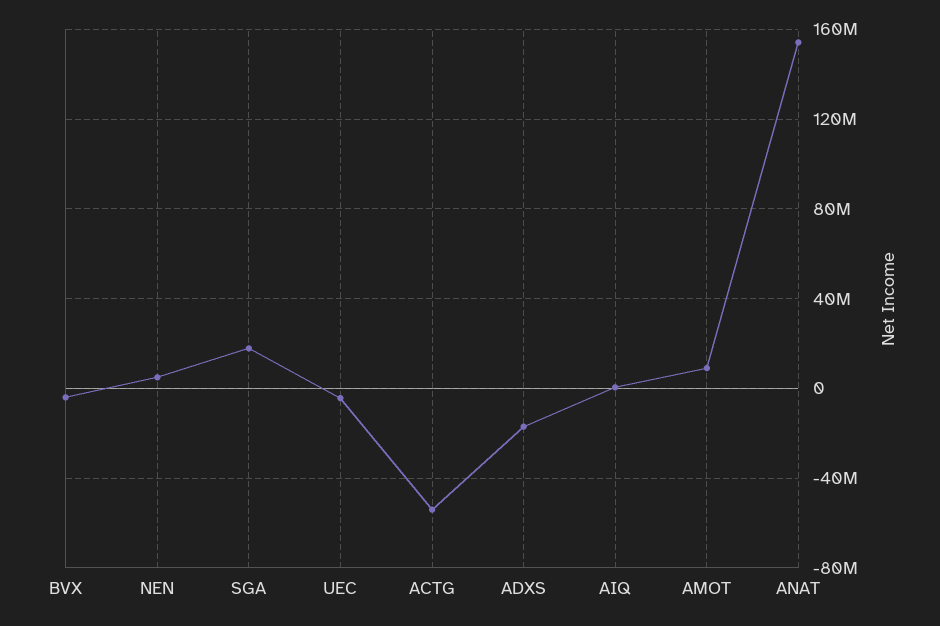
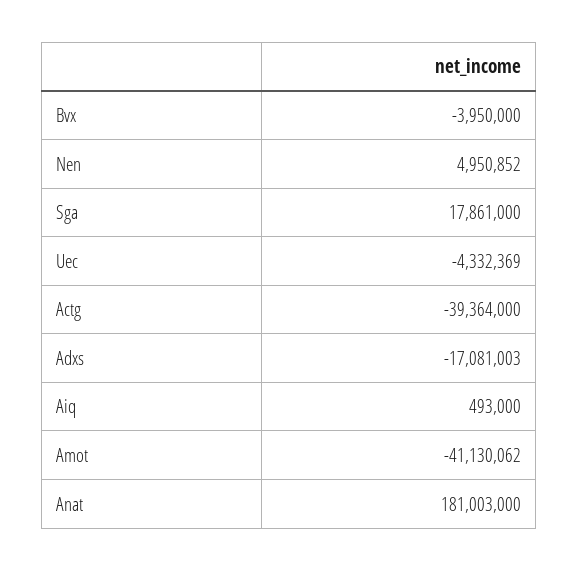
ACTG: -55000000 -> -39364000
AMOT: 10000000 -> -41130062
ANAT: 155000000 -> 181003000

